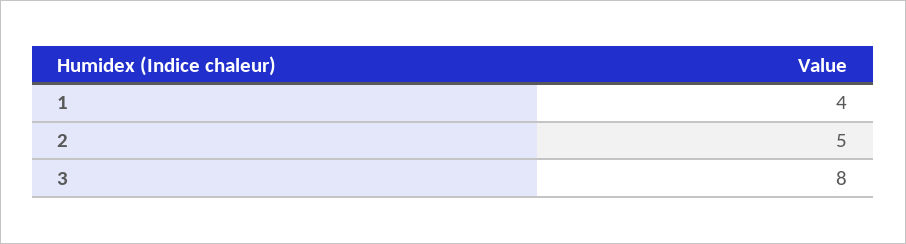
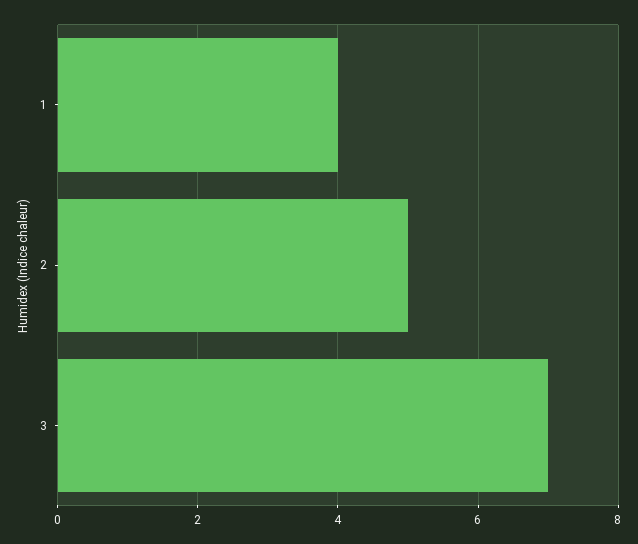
3: 8 -> 7

